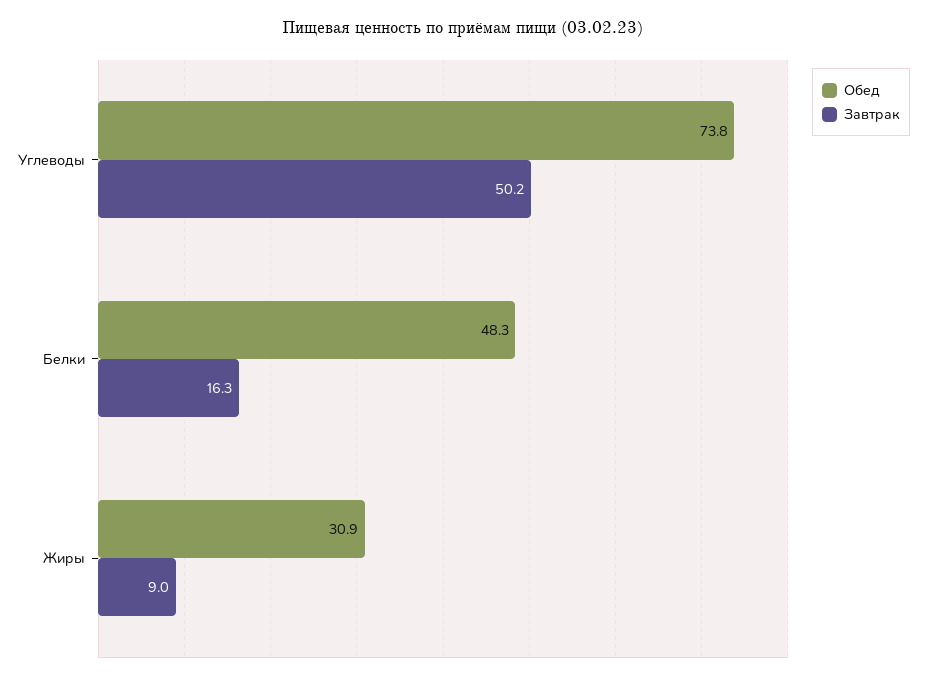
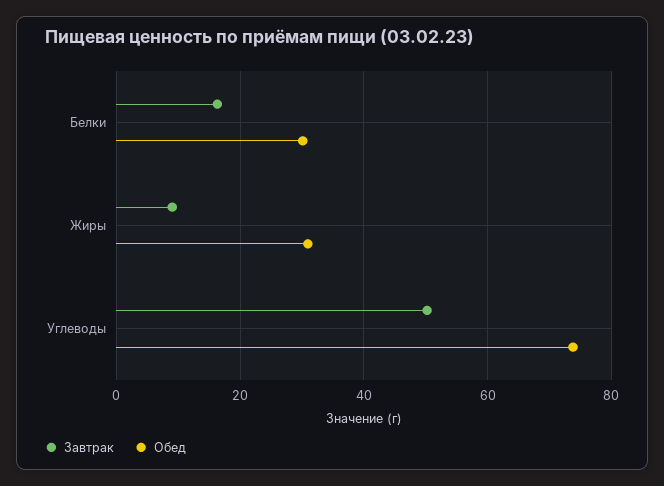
Обед, Белки: 48.3 -> 30

